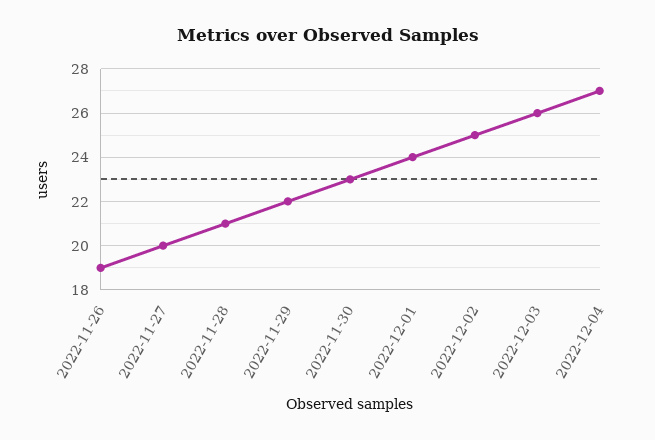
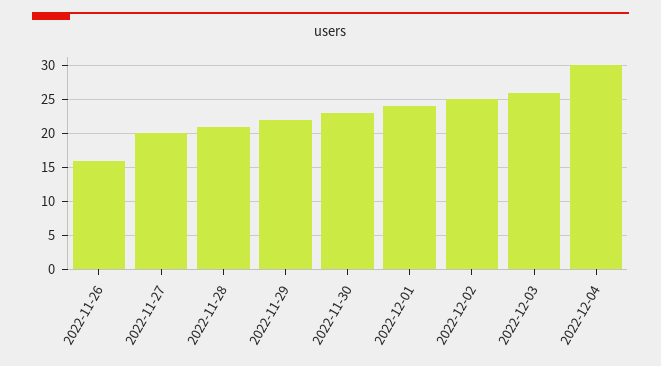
2022-11-26: 19 -> 16
2022-12-04: 27 -> 30

